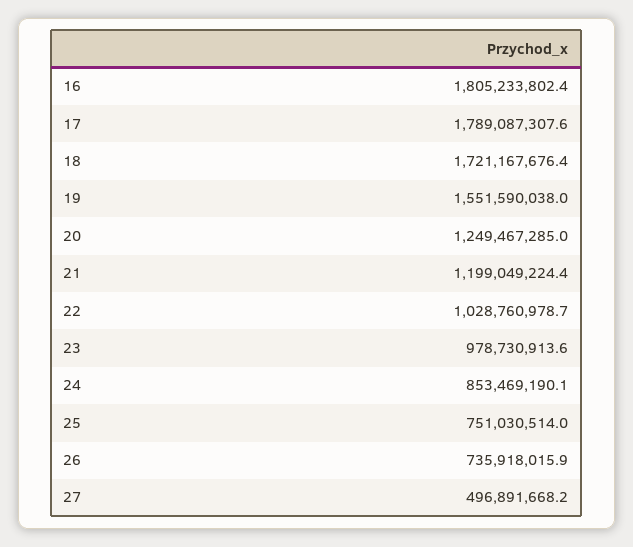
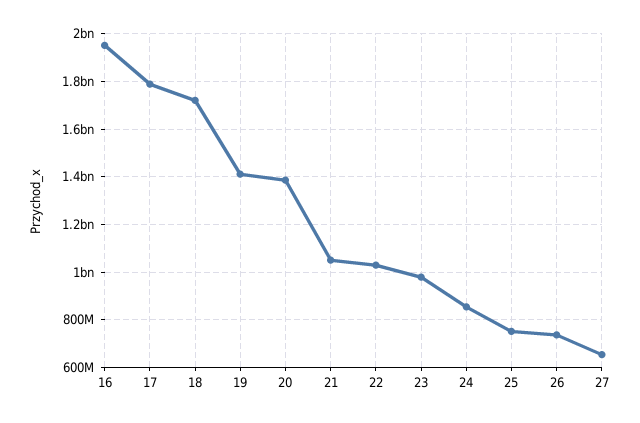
16: 1805233802.4 -> 1950000000
19: 1551590038 -> 1400000000
20: 1249467285 -> 1400000000
21: 1199049224.4 -> 1050000000
27: 496891668.2 -> 650000000

